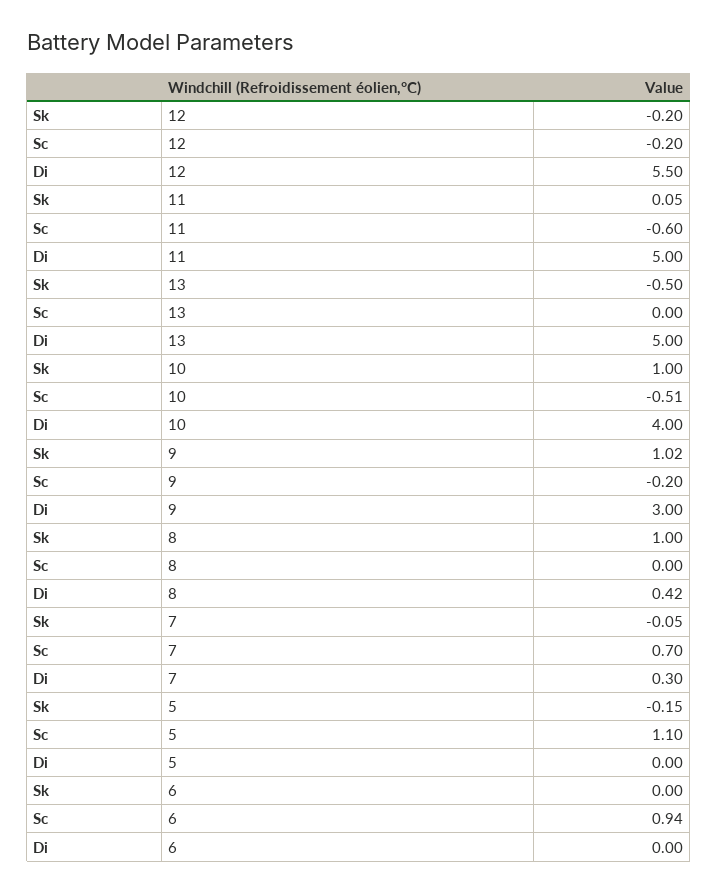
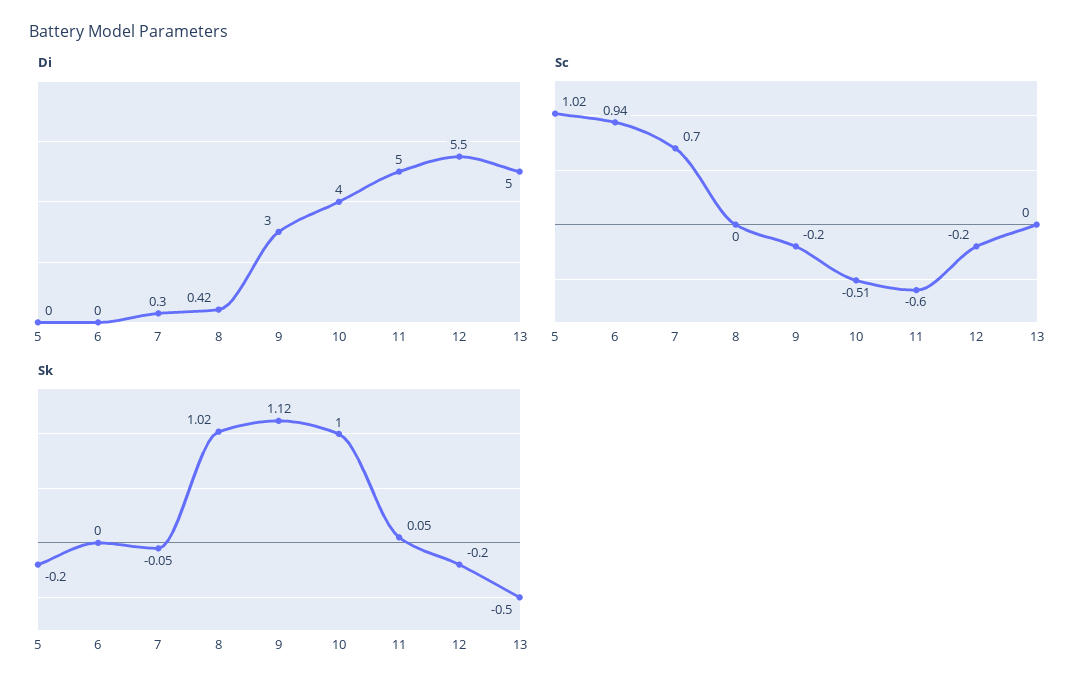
Sk, 9: 1.02 -> 1.12
Sk, 8: 1 -> 1.02
Sk, 5: -0.15 -> -0.2
Sc, 5: 1.1 -> 1.02

